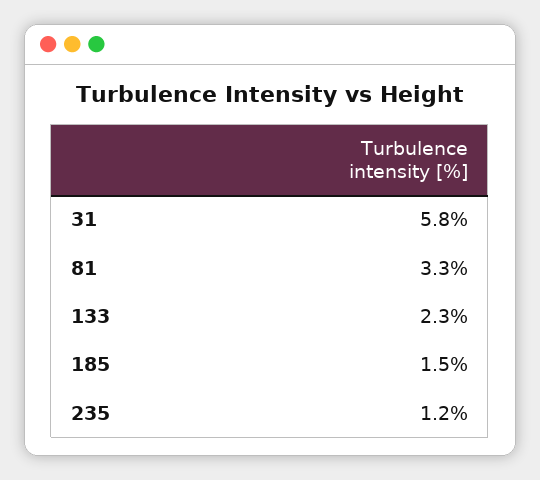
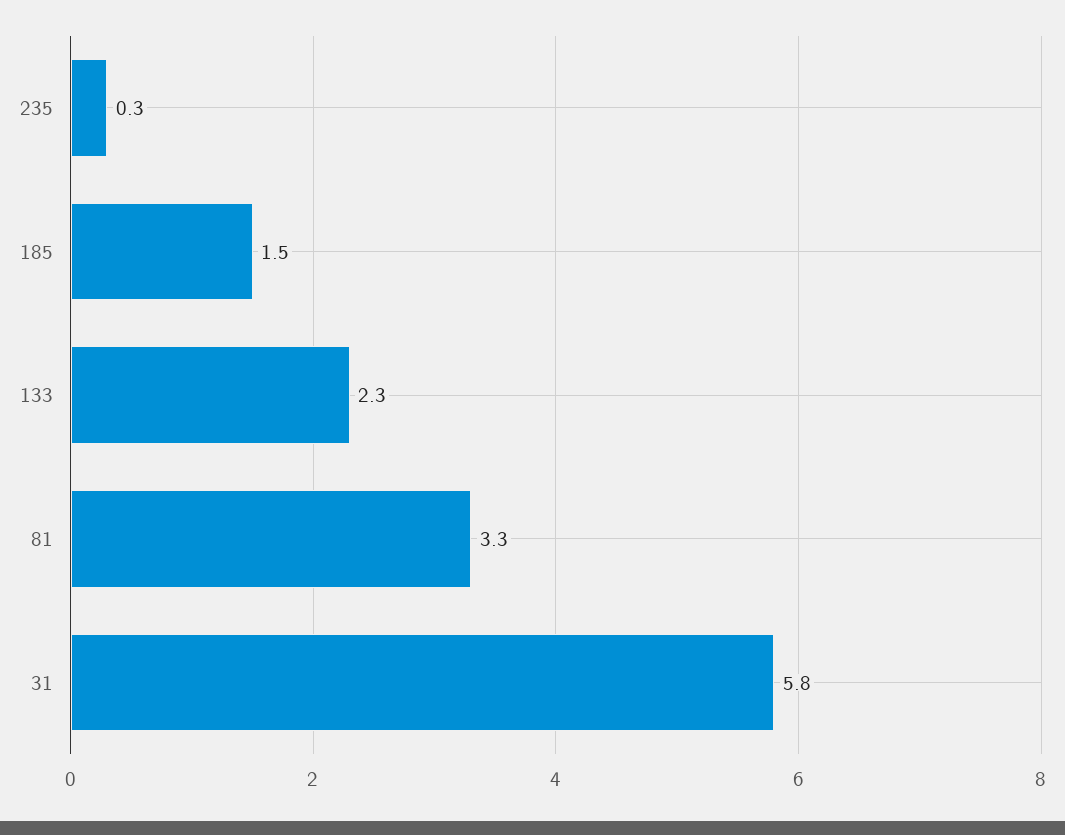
235: 1.2 -> 0.3

